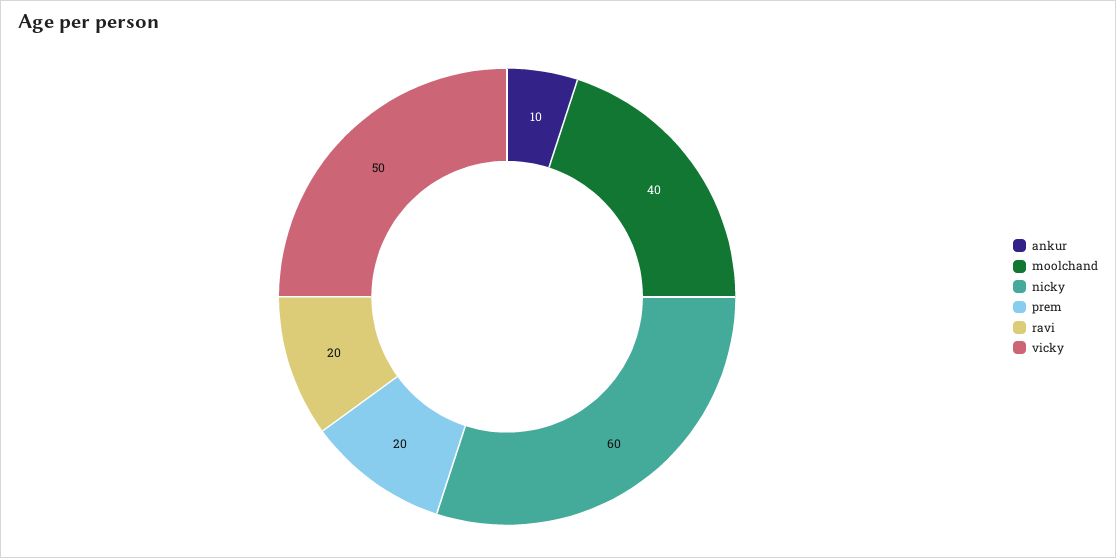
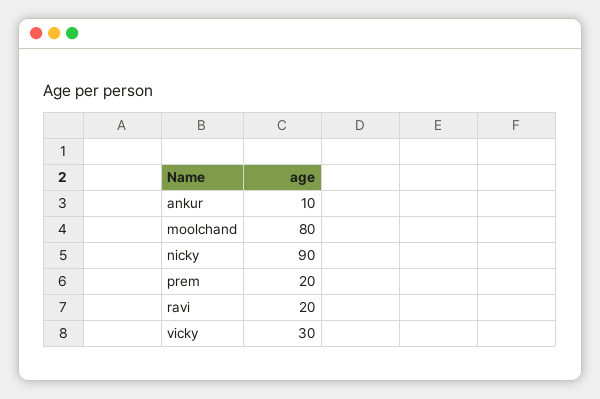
moolchand: 40 -> 80
nicky: 60 -> 90
vicky: 50 -> 30

